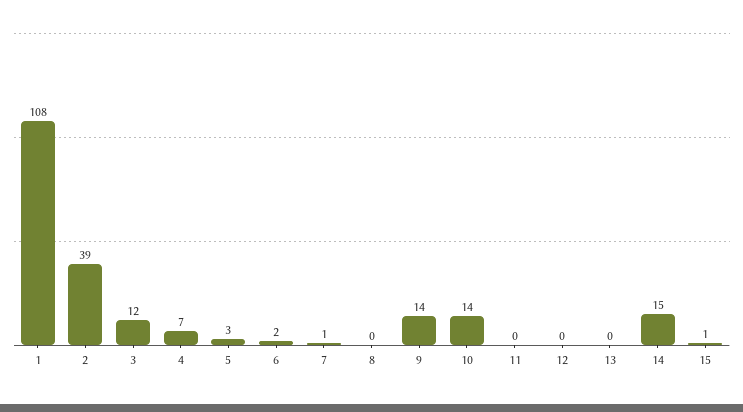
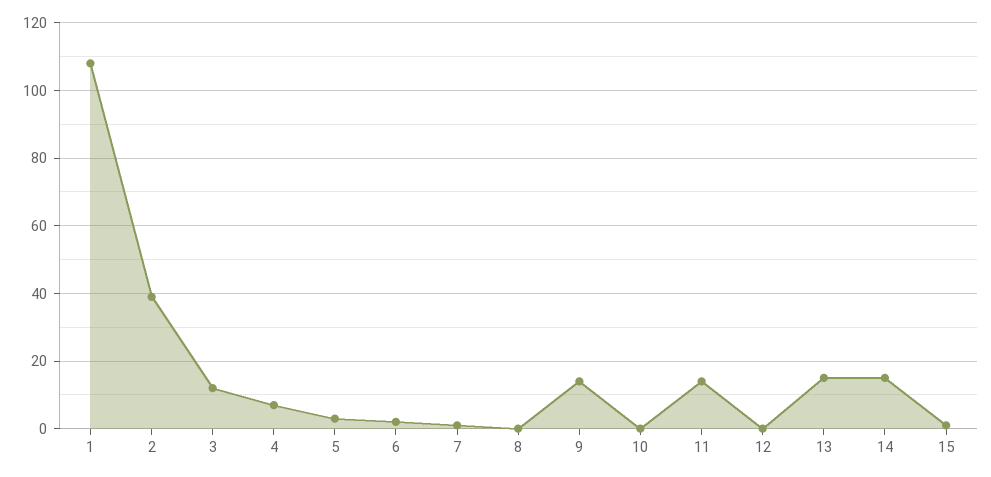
10: 14 -> 0
11: 0 -> 15
13: 0 -> 15

